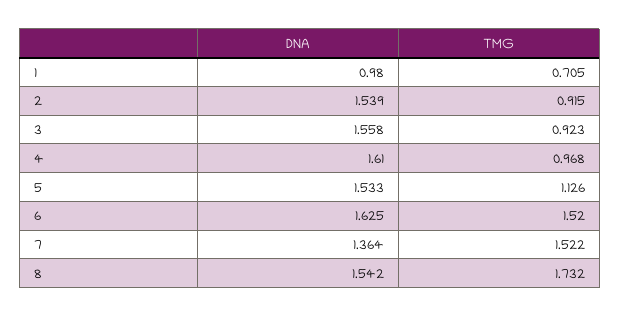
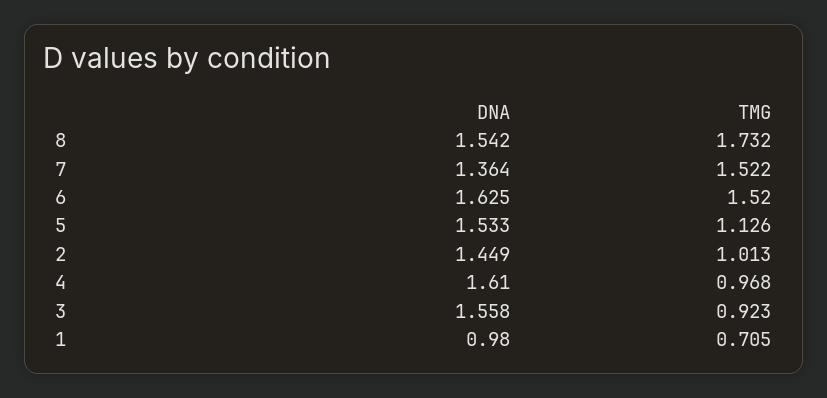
DNA, 2: 1.539 -> 1.449
TMG, 2: 0.915 -> 1.013

